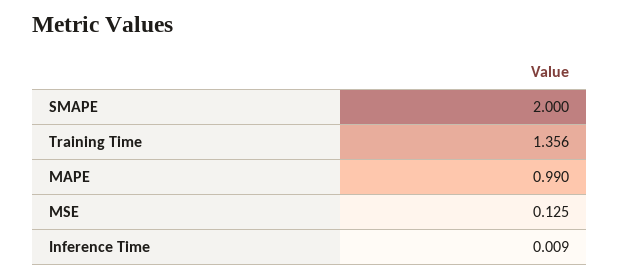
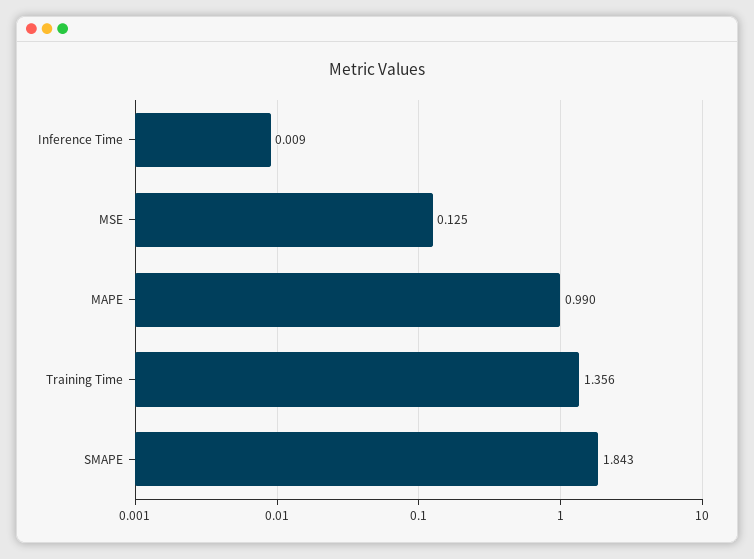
SMAPE: 2 -> 1.843

